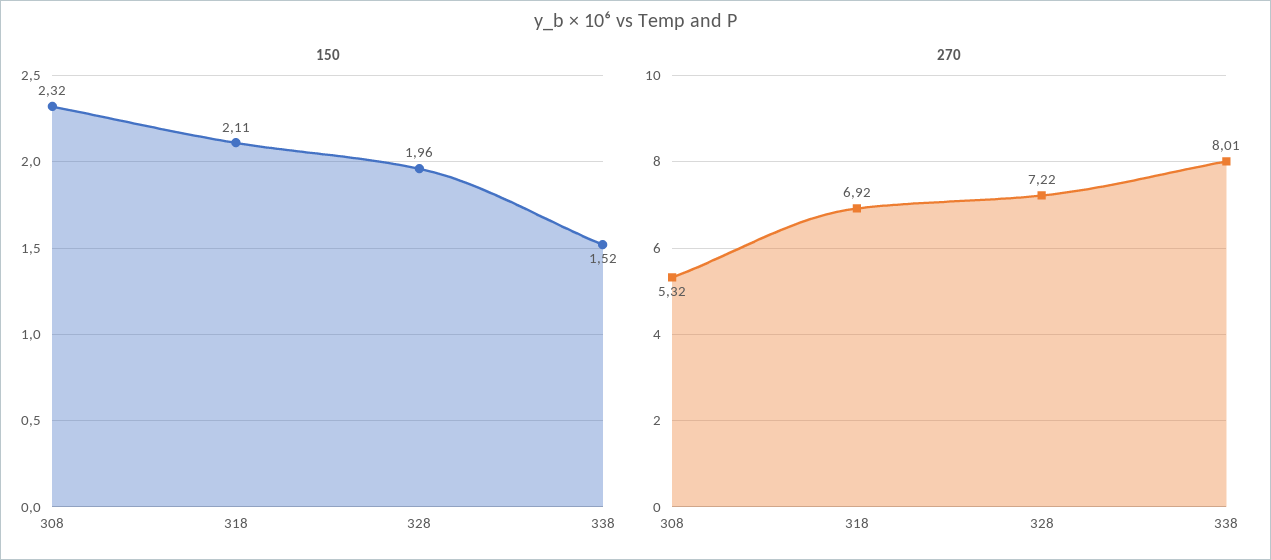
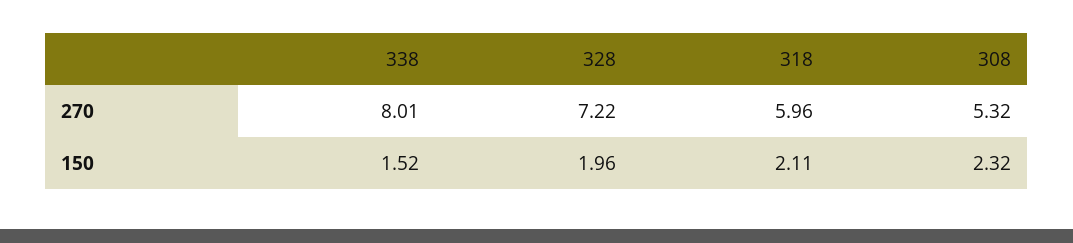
270, 318: 6.92 -> 5.96

